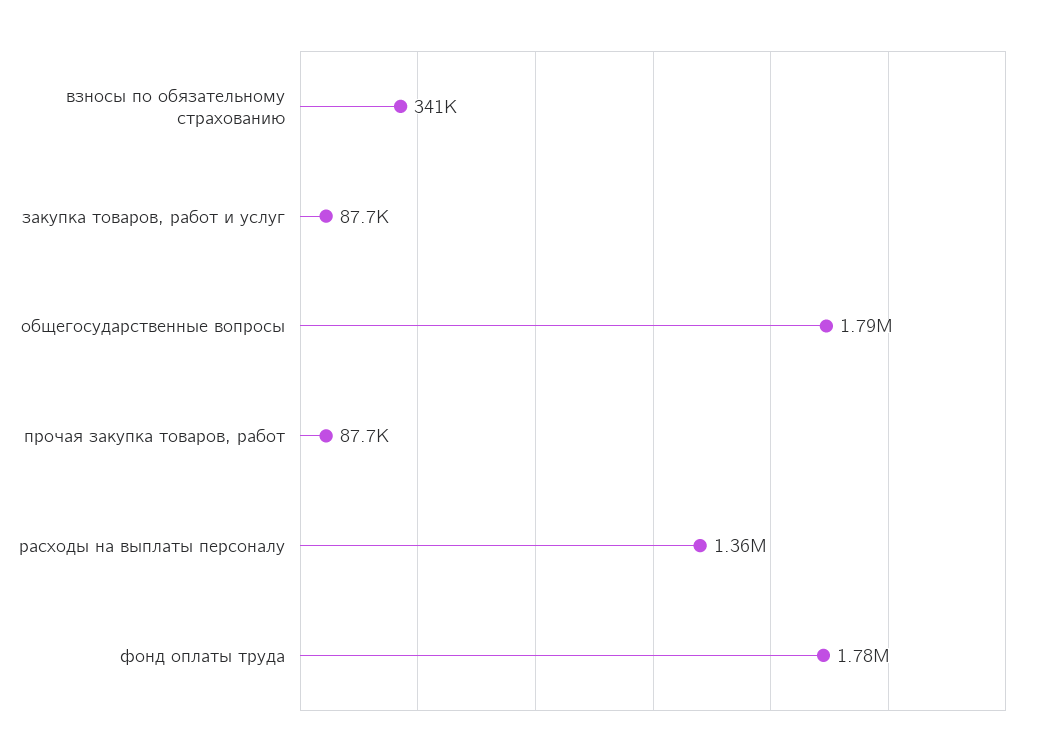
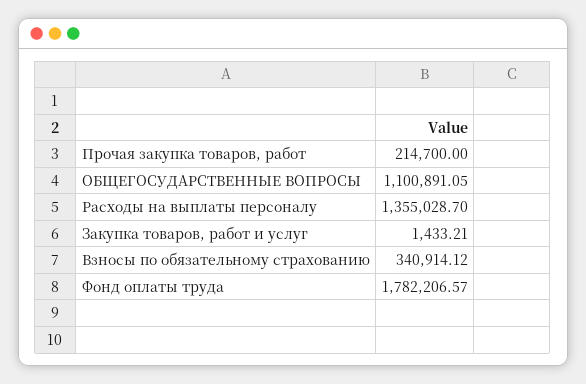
закупка товаров, работ и услуг: 87700 -> 1433.21
общегосударственные вопросы: 1790000 -> 1100891.05
прочая закупка товаров, работ: 87700 -> 214700

